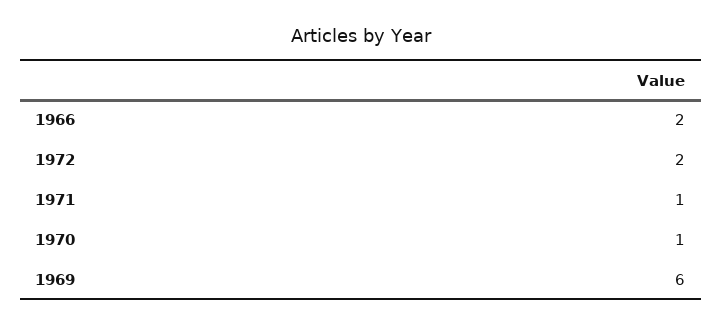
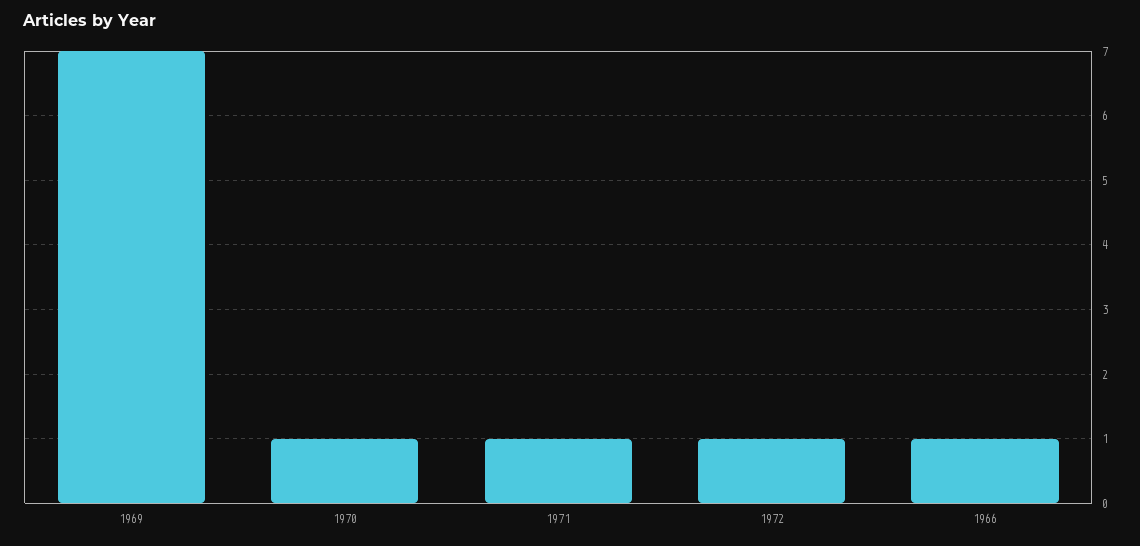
1966: 2 -> 1
1972: 2 -> 1
1969: 6 -> 7

